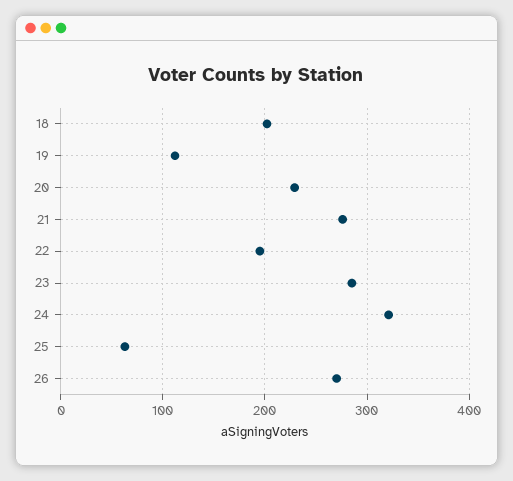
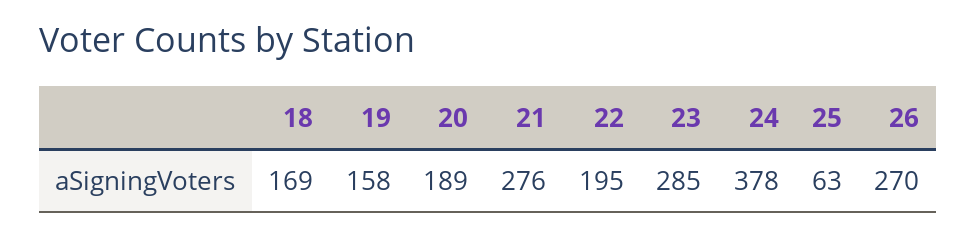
18: 200 -> 169
19: 110 -> 158
20: 230 -> 189
24: 320 -> 378

